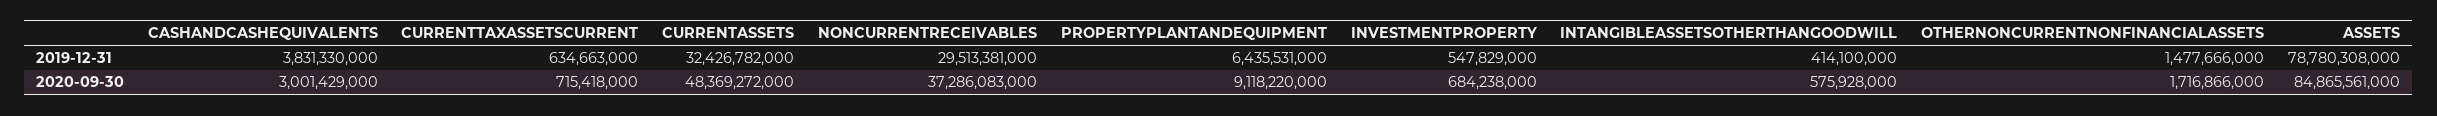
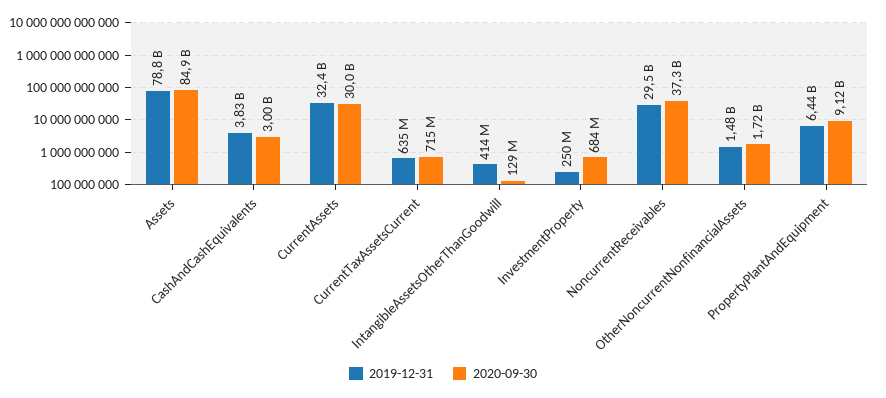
2019-12-31, INVESTMENTPROPERTY: 547829000 -> 250000000
2020-09-30, CURRENTASSETS: 48369272000 -> 30000000000
2020-09-30, INTANGIBLEASSETSOTHERTHANGOODWILL: 575928000 -> 129000000

